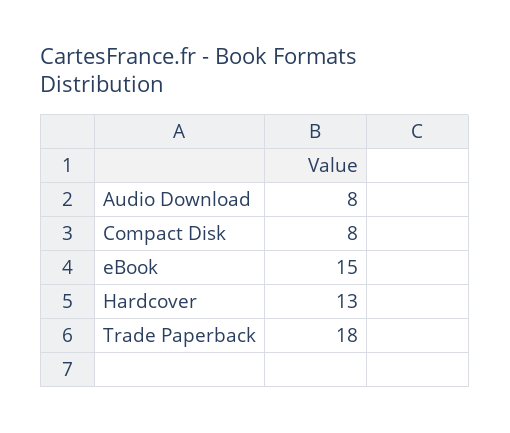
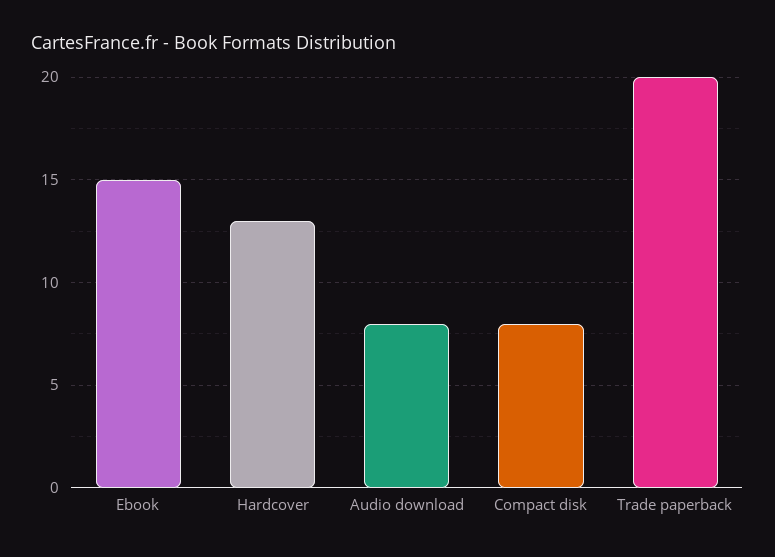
Trade Paperback: 18 -> 20

